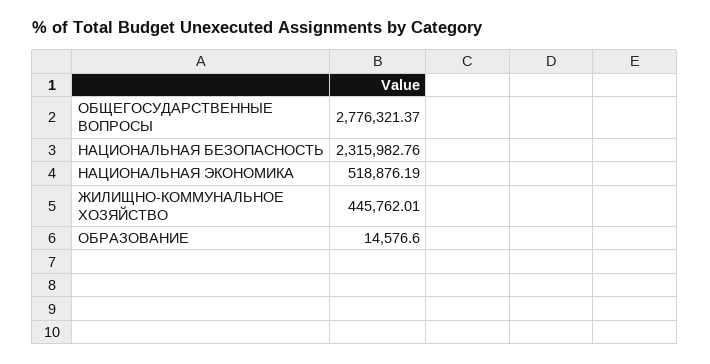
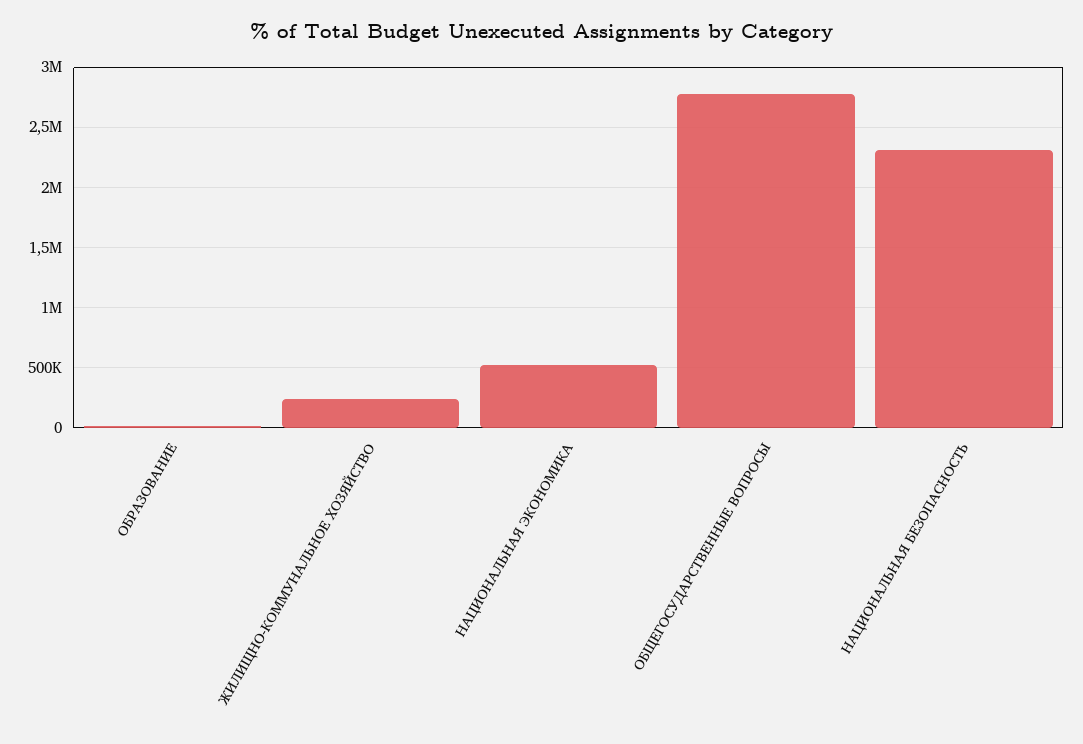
ЖИЛИЩНО-КОММУНАЛЬНОЕ ХОЗЯЙСТВО: 445762.01 -> 250000

